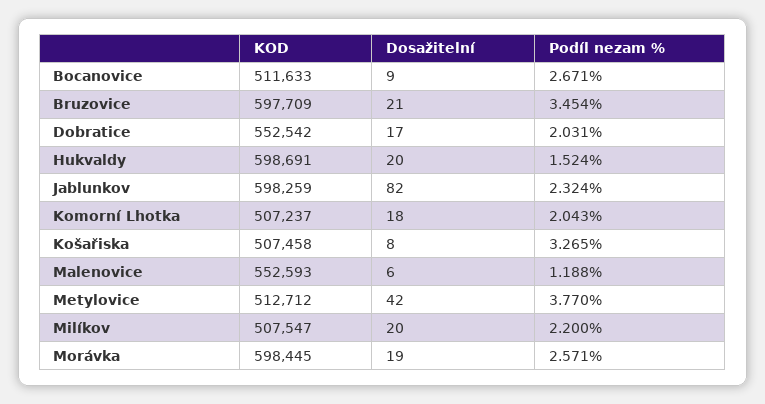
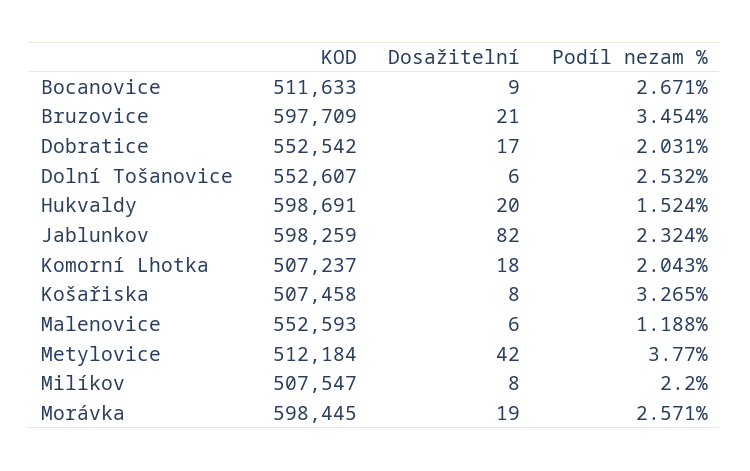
KOD, Metylovice: 512712 -> 512184
Dosažitelní, Milíkov: 20 -> 8
KOD, Dolní Tošanovice: none -> 552607
Dosažitelní, Dolní Tošanovice: none -> 6
Podíl nezam %, Dolní Tošanovice: none -> 2.532

